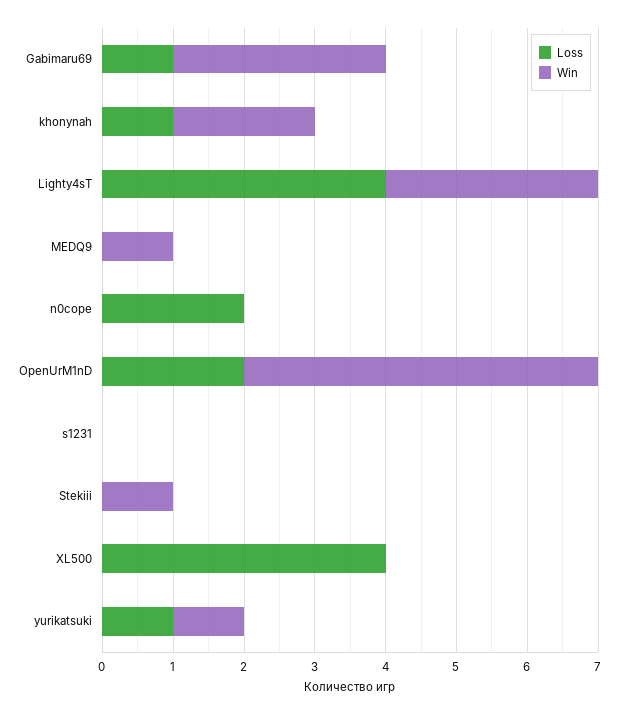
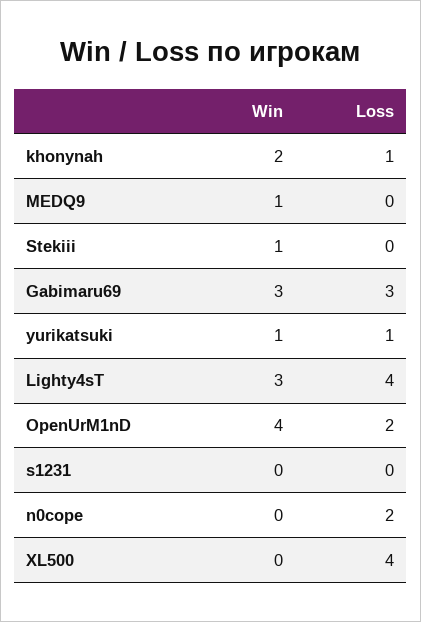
Loss, Gabimaru69: 1 -> 3
Win, OpenUrM1nD: 5 -> 4

